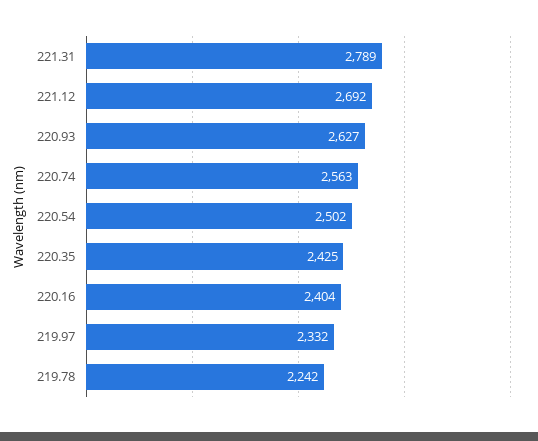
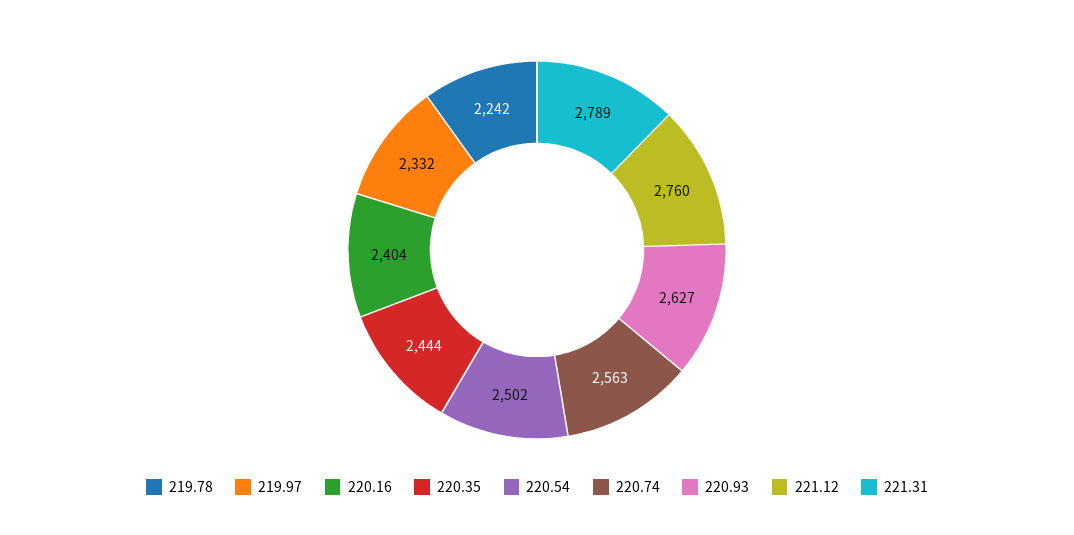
221.12: 2692 -> 2760
220.35: 2425 -> 2444

